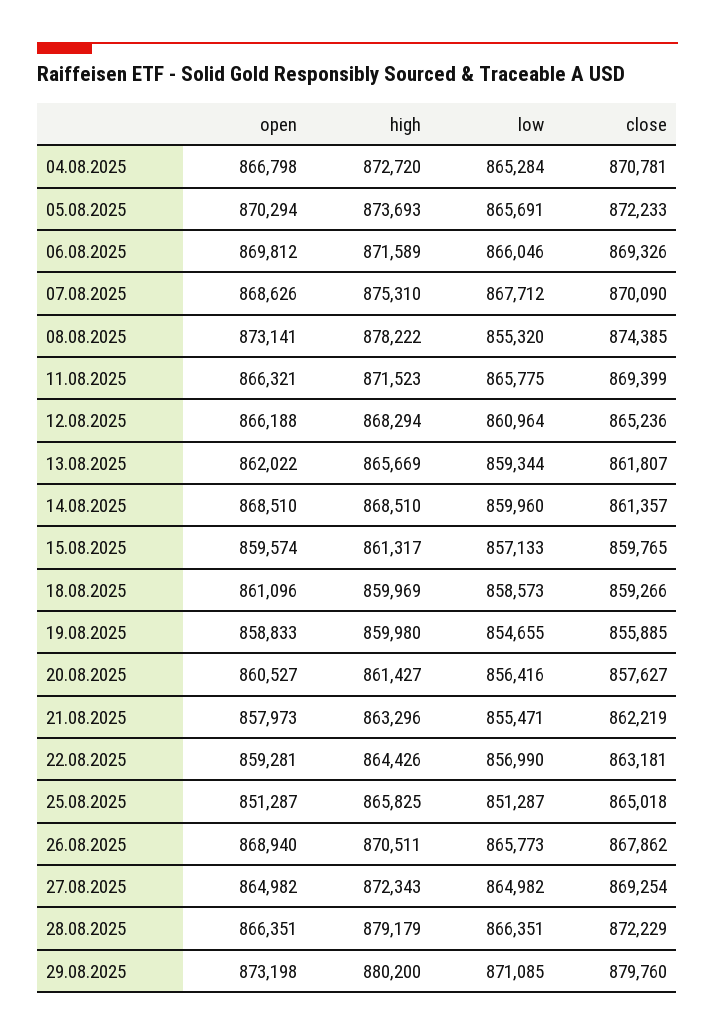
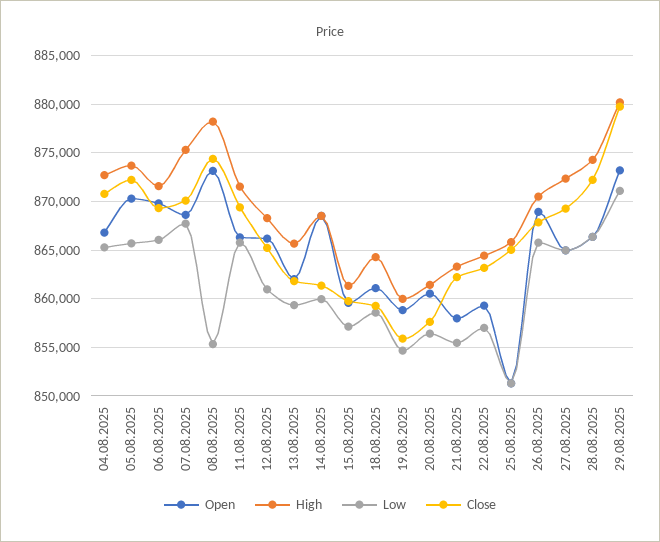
high, 18.08.2025: 859969 -> 864000
high, 28.08.2025: 879179 -> 874000

